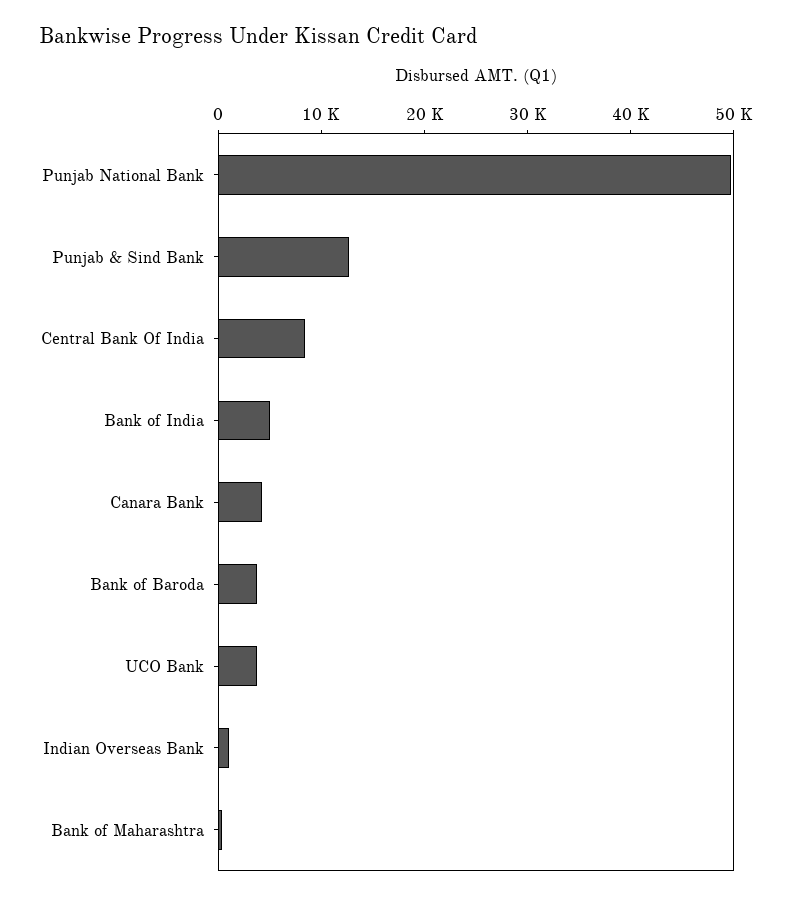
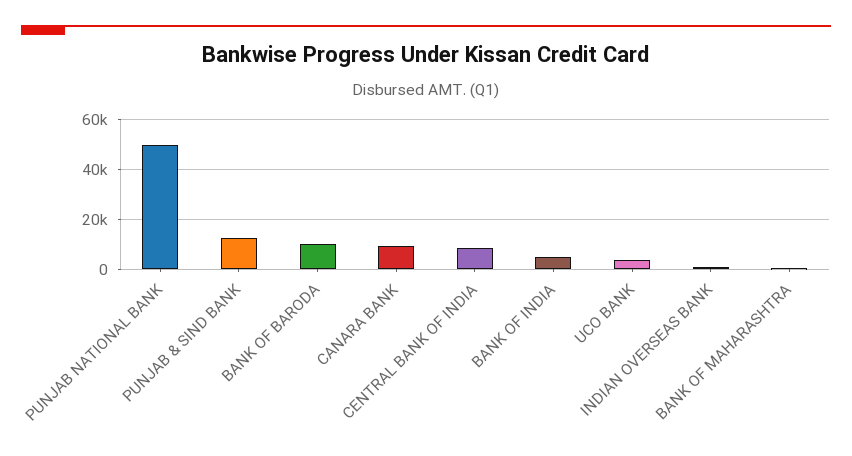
Canara Bank: 4000 -> 10000
Bank of Baroda: 4000 -> 10000

